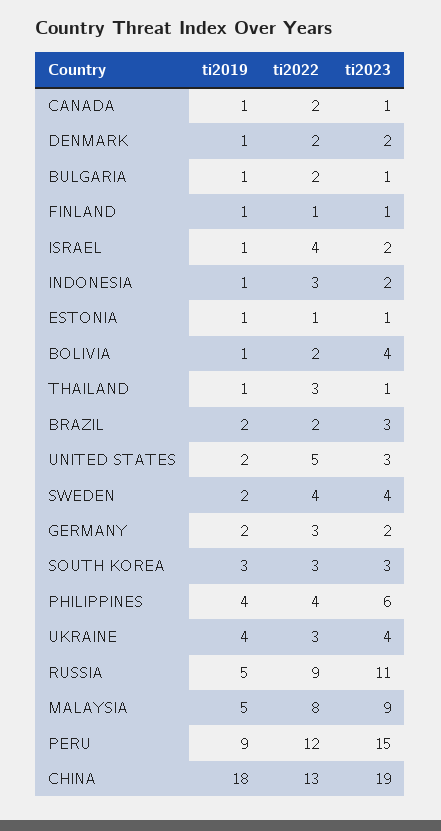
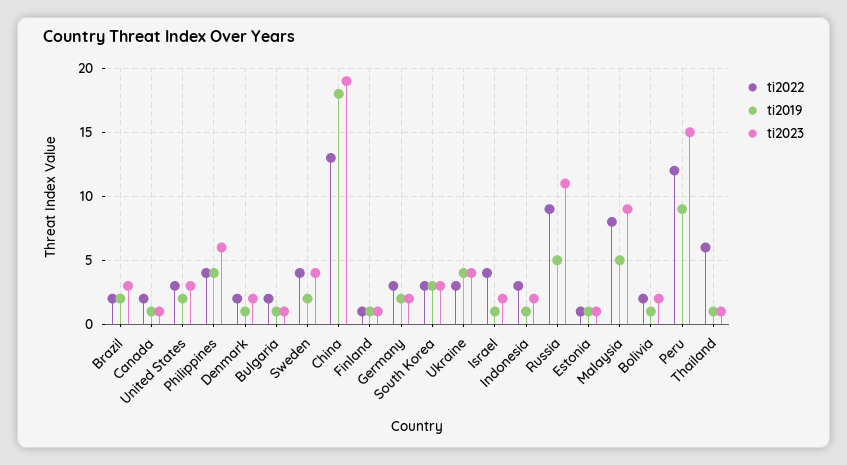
ti2023, BOLIVIA: 4 -> 2
ti2022, THAILAND: 3 -> 6
ti2022, UNITED STATES: 5 -> 3

